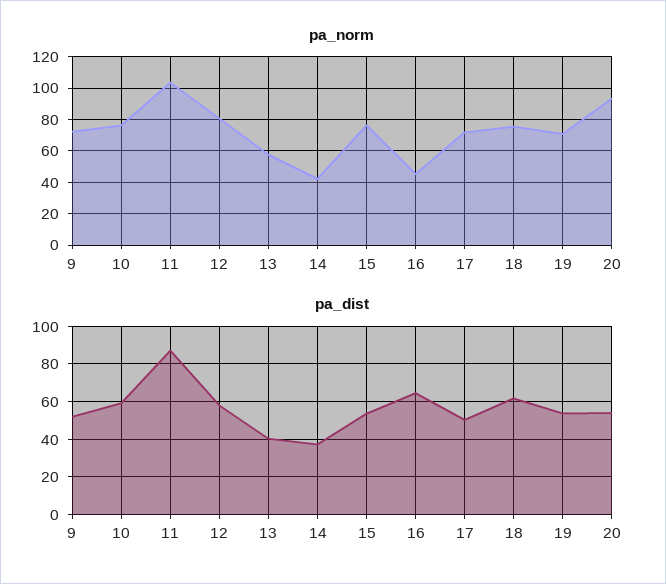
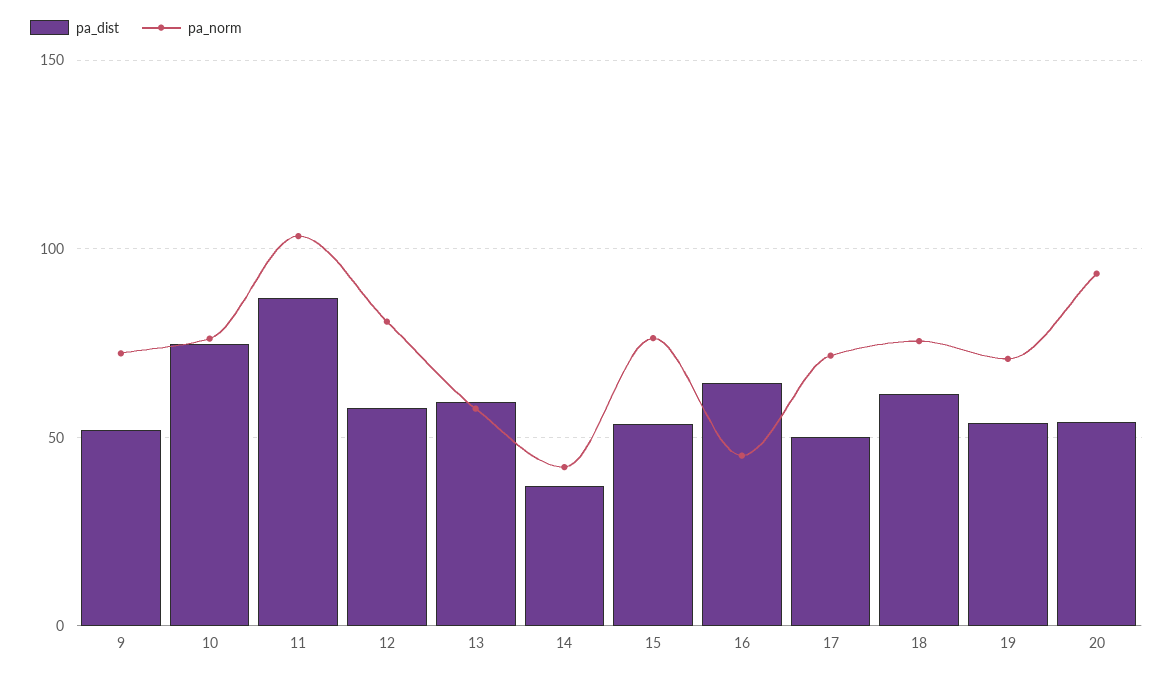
pa_dist, 10: 60 -> 75
pa_dist, 13: 40 -> 60

